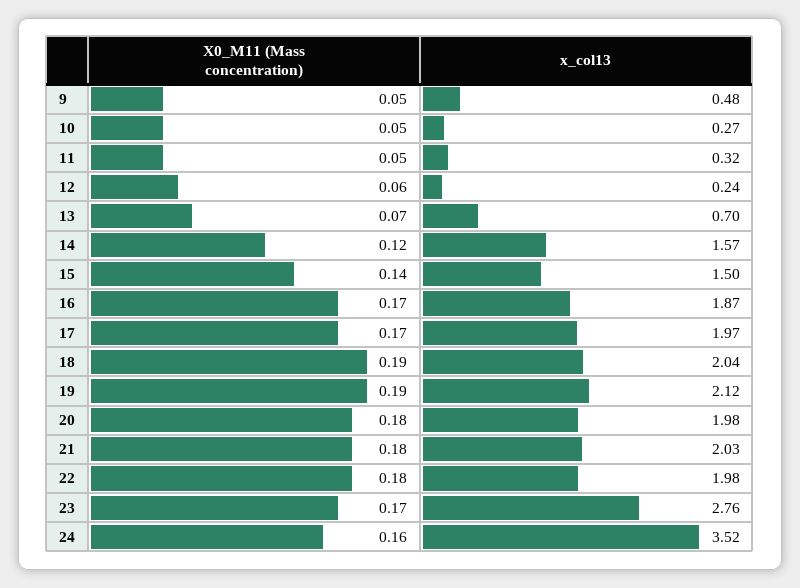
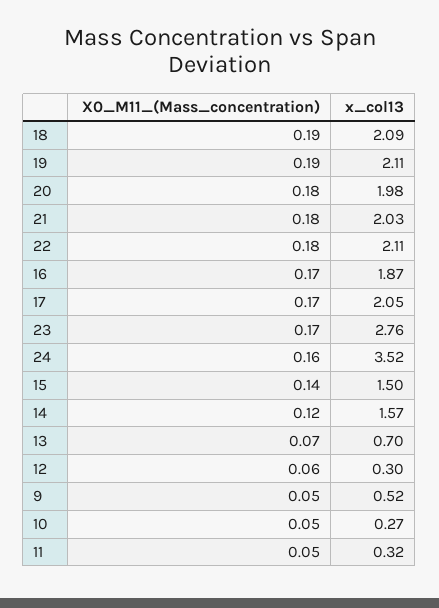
x_col13, 9: 0.48 -> 0.52
x_col13, 12: 0.24 -> 0.3
x_col13, 17: 1.97 -> 2.05
x_col13, 18: 2.04 -> 2.09
x_col13, 19: 2.12 -> 2.11
x_col13, 22: 1.98 -> 2.11

